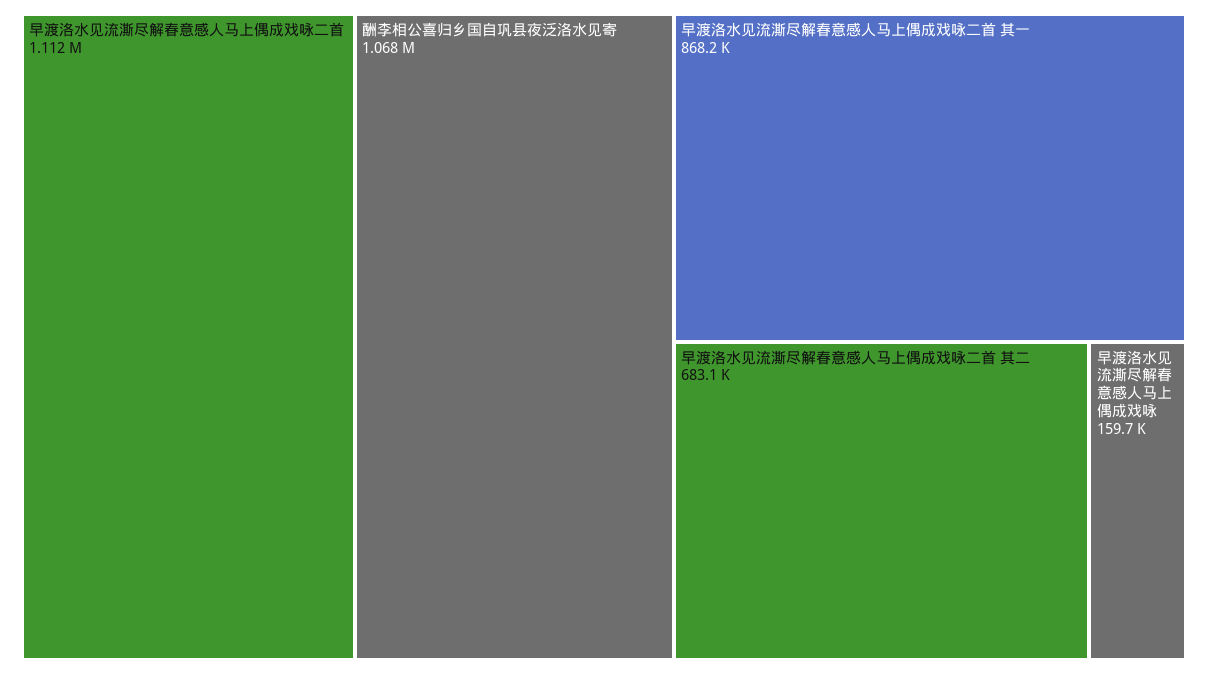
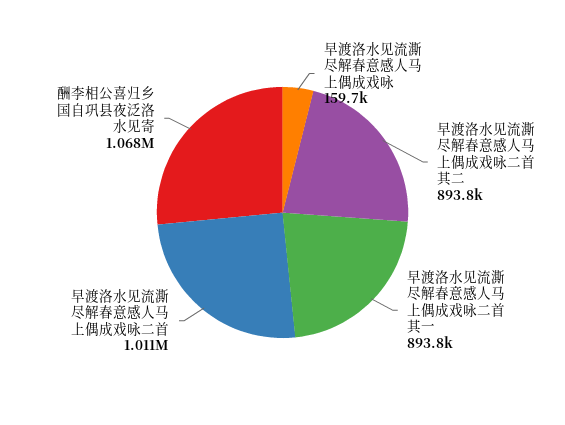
早渡洛水见流澌尽解春意感人马上偶成戏咏二首: 1112000 -> 1011000
早渡洛水见流澌尽解春意感人马上偶成戏咏二首 其一: 868200 -> 893800
早渡洛水见流澌尽解春意感人马上偶成戏咏二首 其二: 683100 -> 893800

